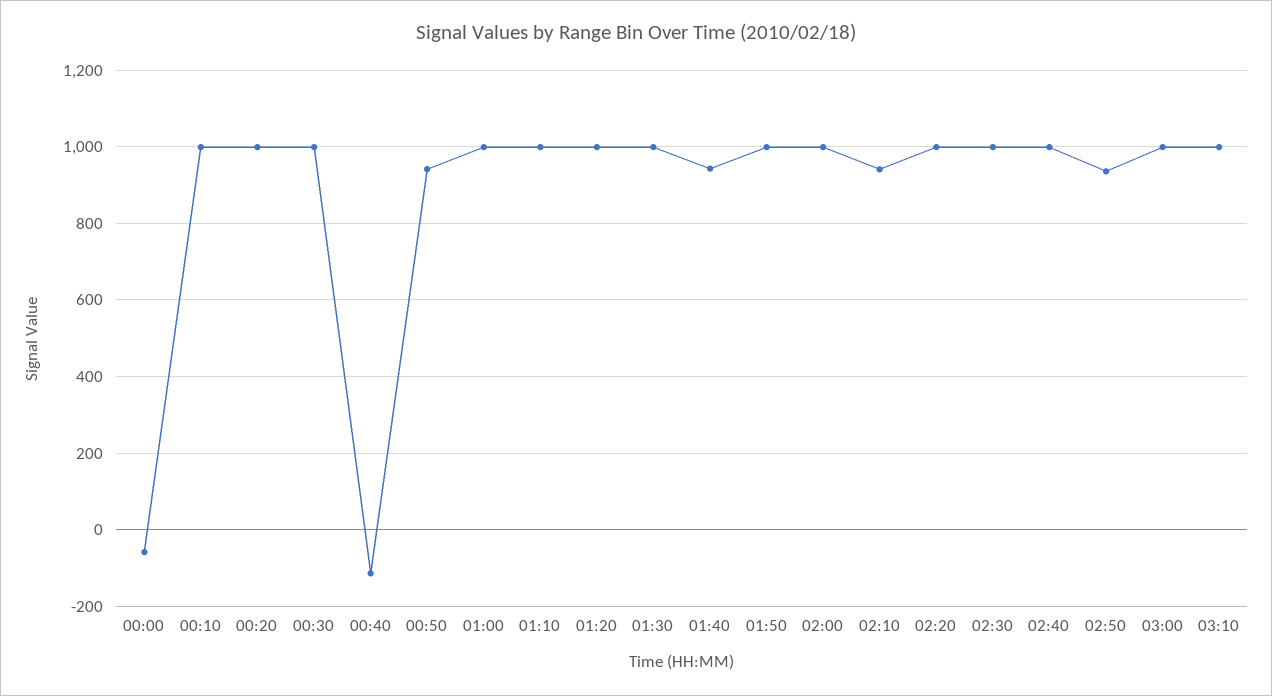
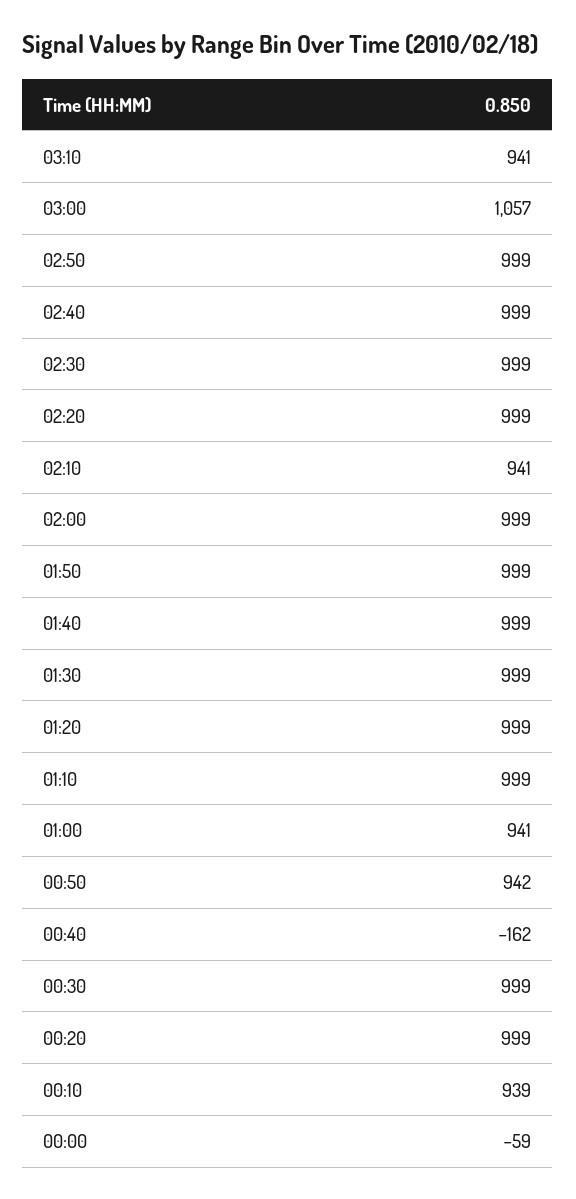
00:10: 1000 -> 939
00:40: -120 -> -162
01:00: 1000 -> 941
01:40: 940 -> 999
02:50: 940 -> 999
03:00: 1000 -> 1057
03:10: 1000 -> 941

